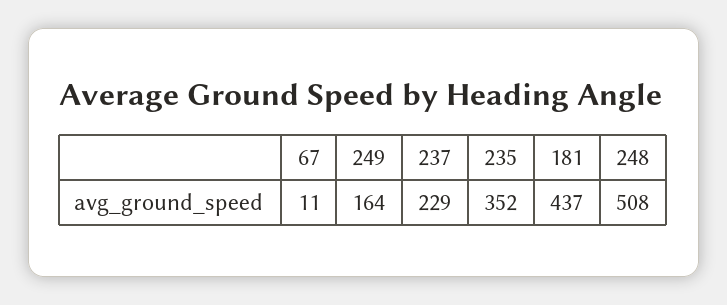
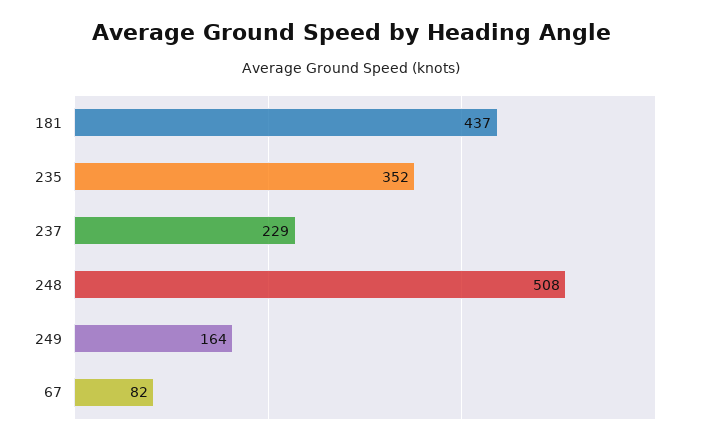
67: 11 -> 82

